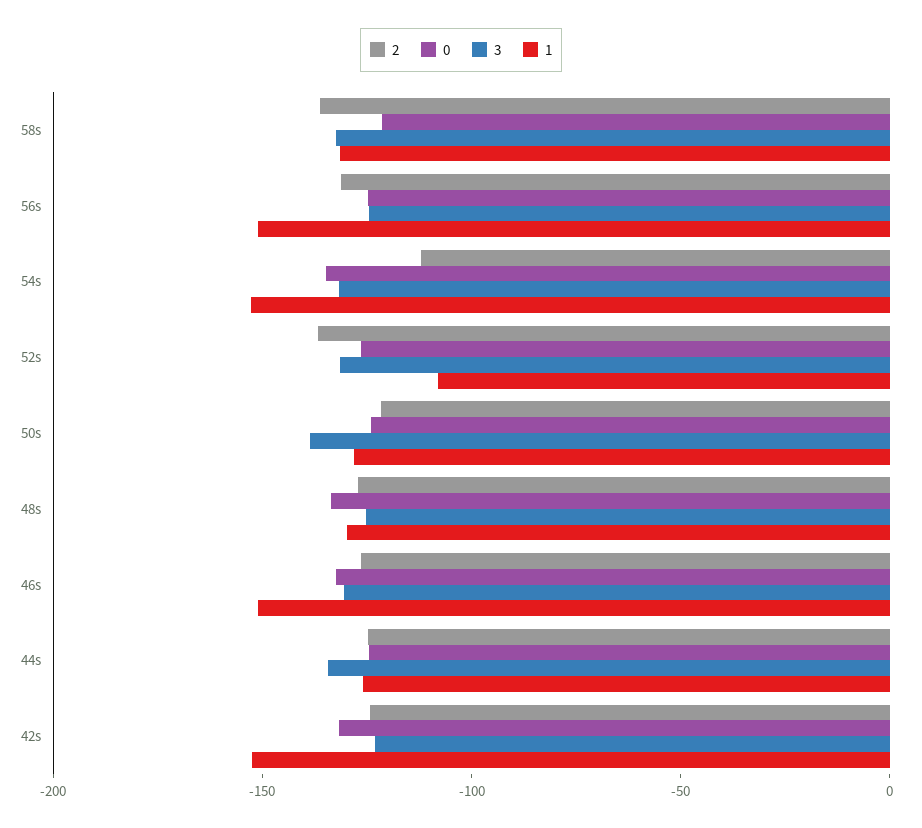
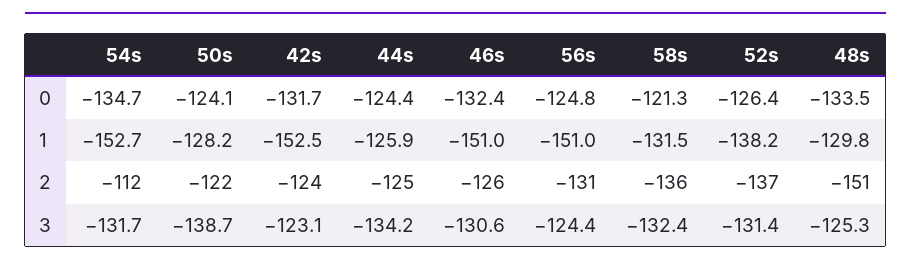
1, 52s: -110 -> -138.2
2, 48s: -130 -> -151

